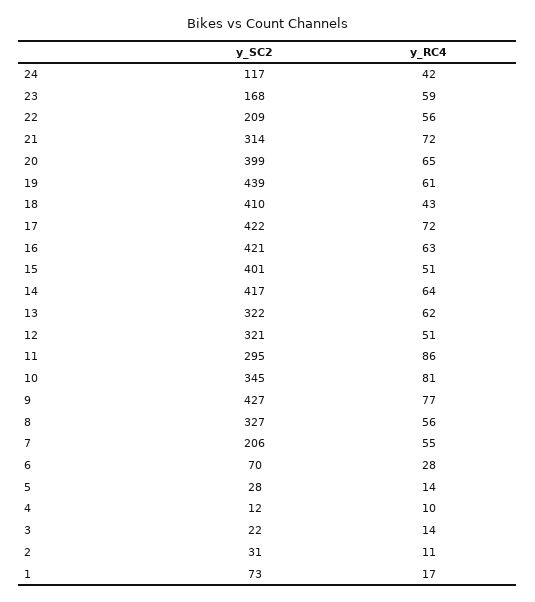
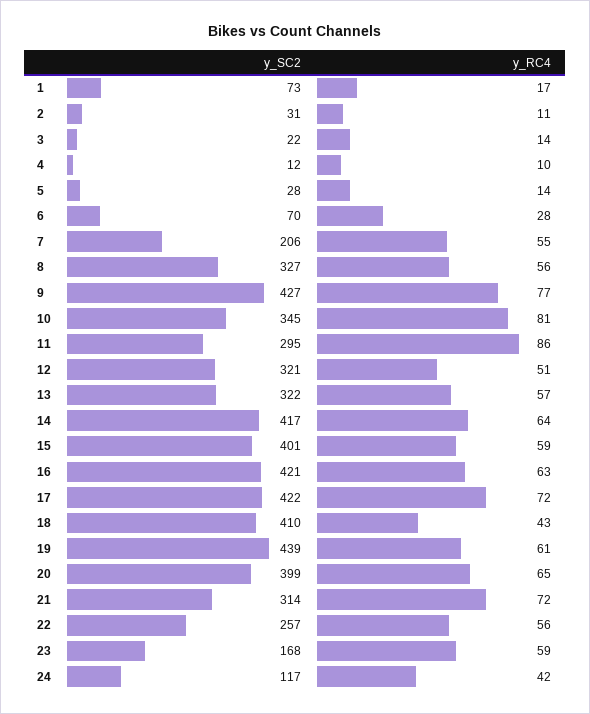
y_SC2, 22: 209 -> 257
y_RC4, 15: 51 -> 59
y_RC4, 13: 62 -> 57

